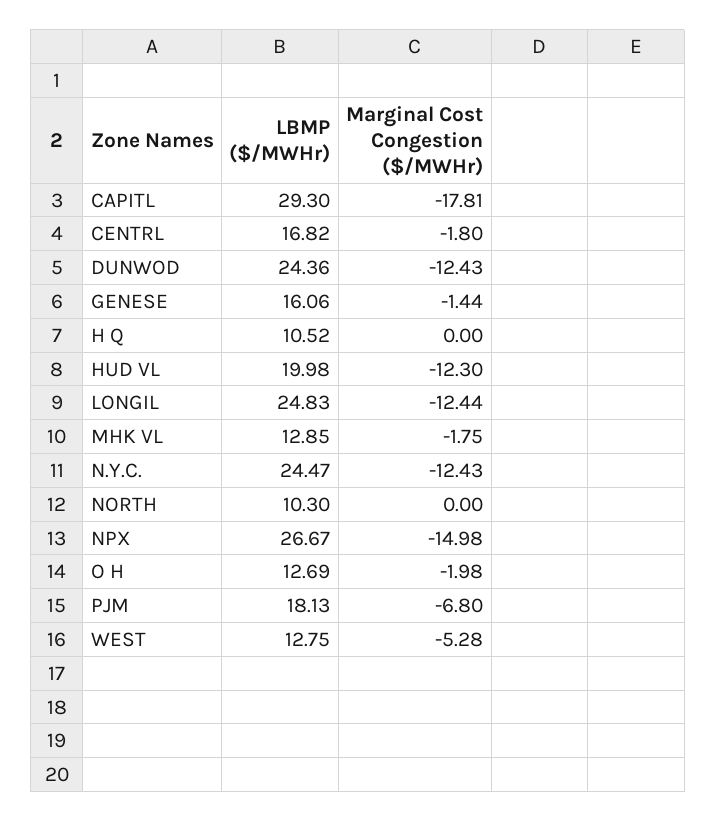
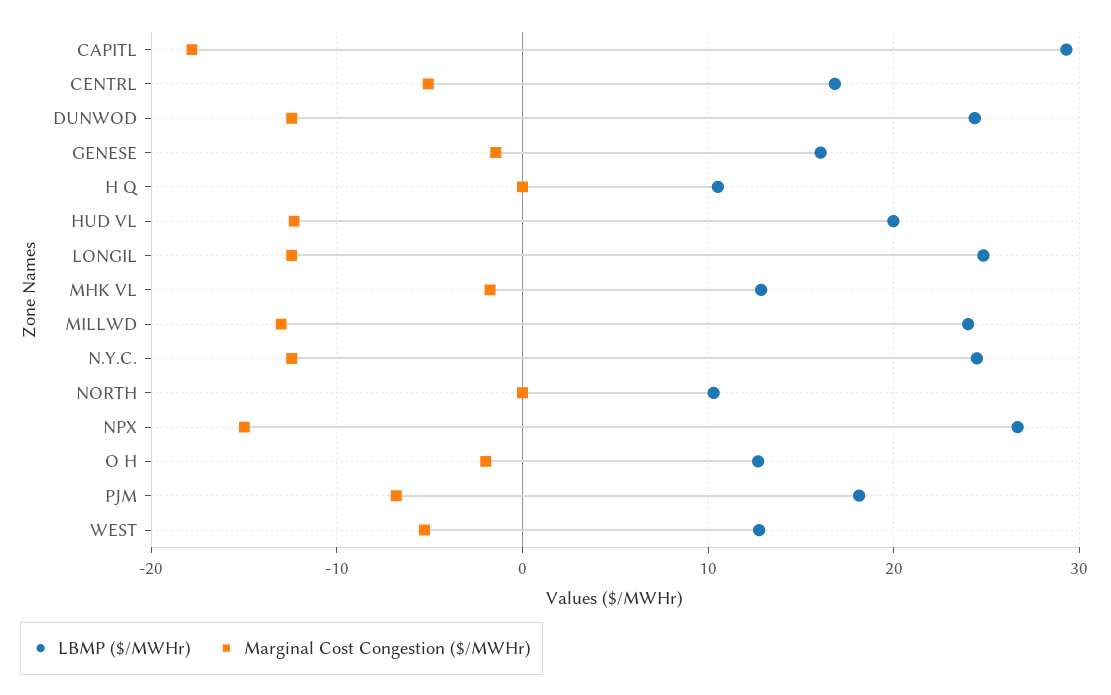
Marginal Cost Congestion ($/MWHr), CENTRL: -1.8 -> -5
LBMP ($/MWHr), MILLWD: none -> 24
Marginal Cost Congestion ($/MWHr), MILLWD: none -> -13

